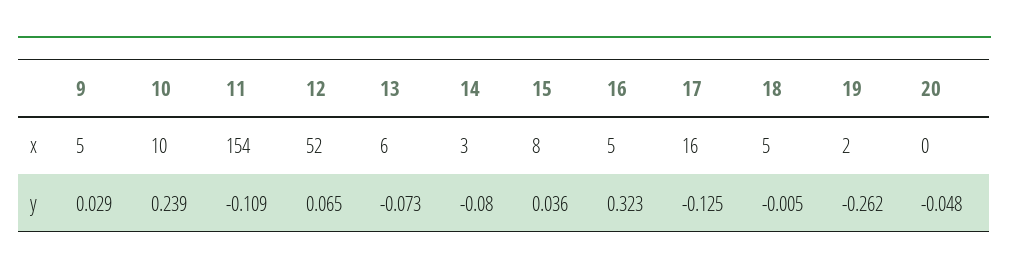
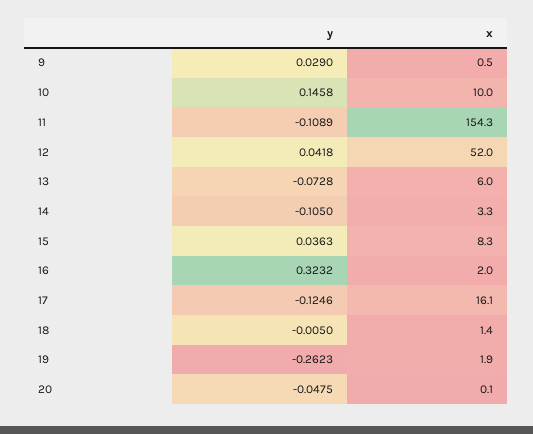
9, x: 5 -> 0.5
16, x: 5 -> 2
18, x: 5 -> 1.4
10, y: 0.239 -> 0.1458
12, y: 0.065 -> 0.0418
14, y: -0.08 -> -0.105

